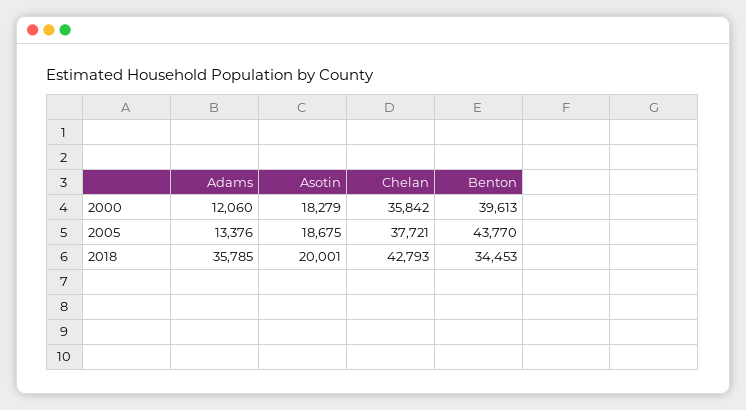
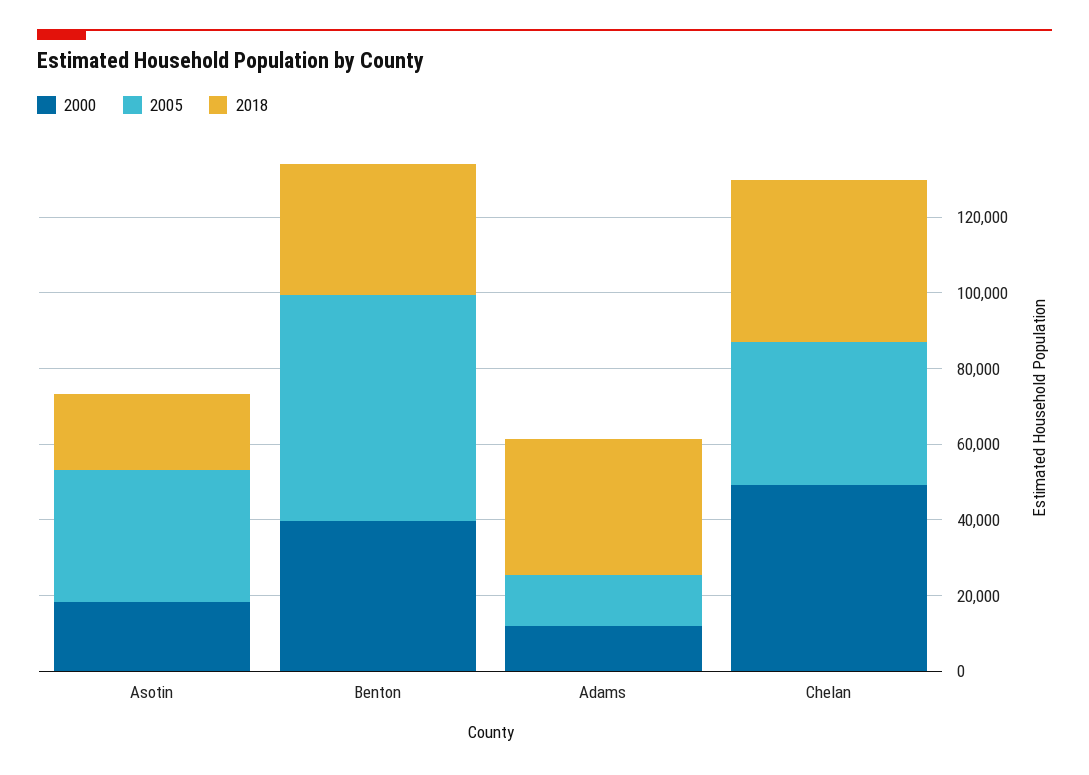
2000, Chelan: 35842 -> 50000
2005, Asotin: 18675 -> 35000
2005, Benton: 43770 -> 60000

